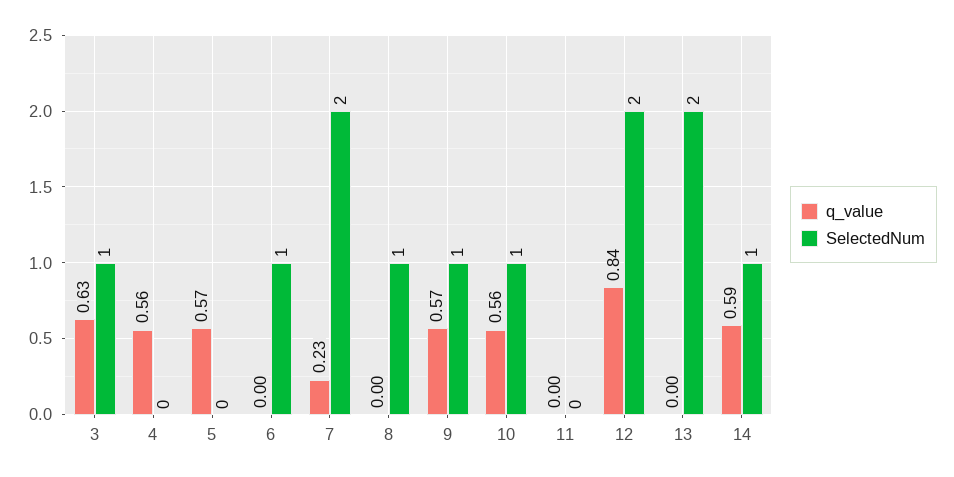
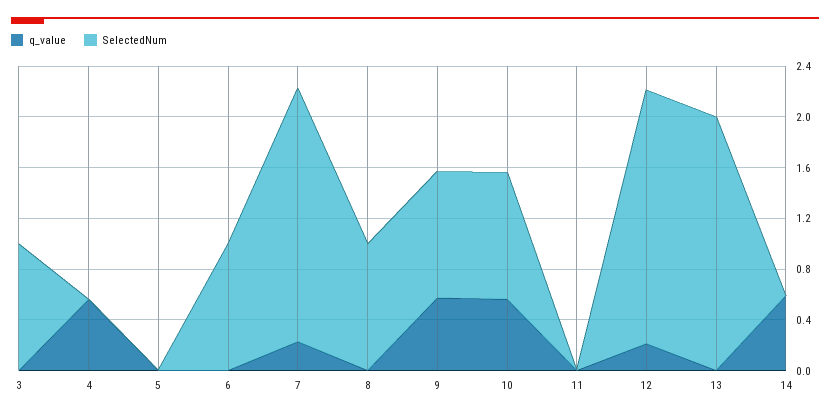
q_value, 3: 0.63 -> 0
q_value, 5: 0.57 -> 0
q_value, 12: 0.84 -> 0.2
SelectedNum, 14: 1 -> 0

